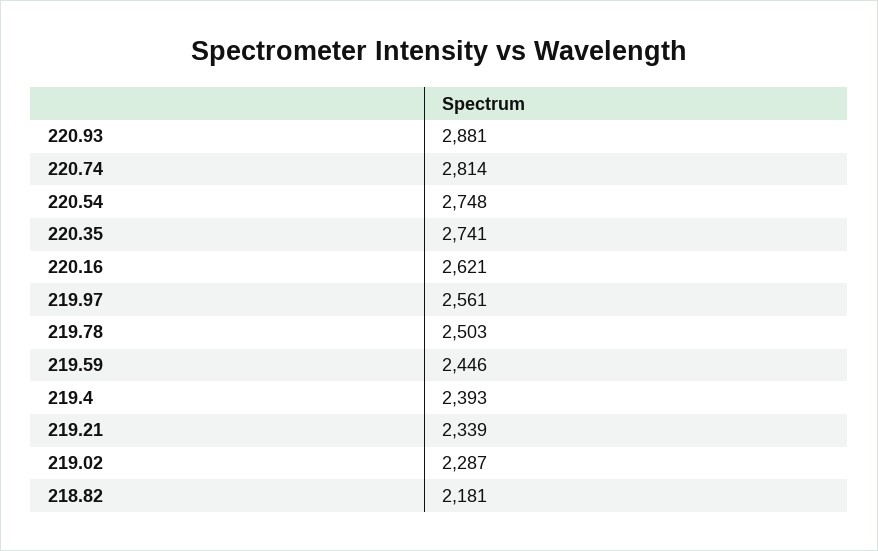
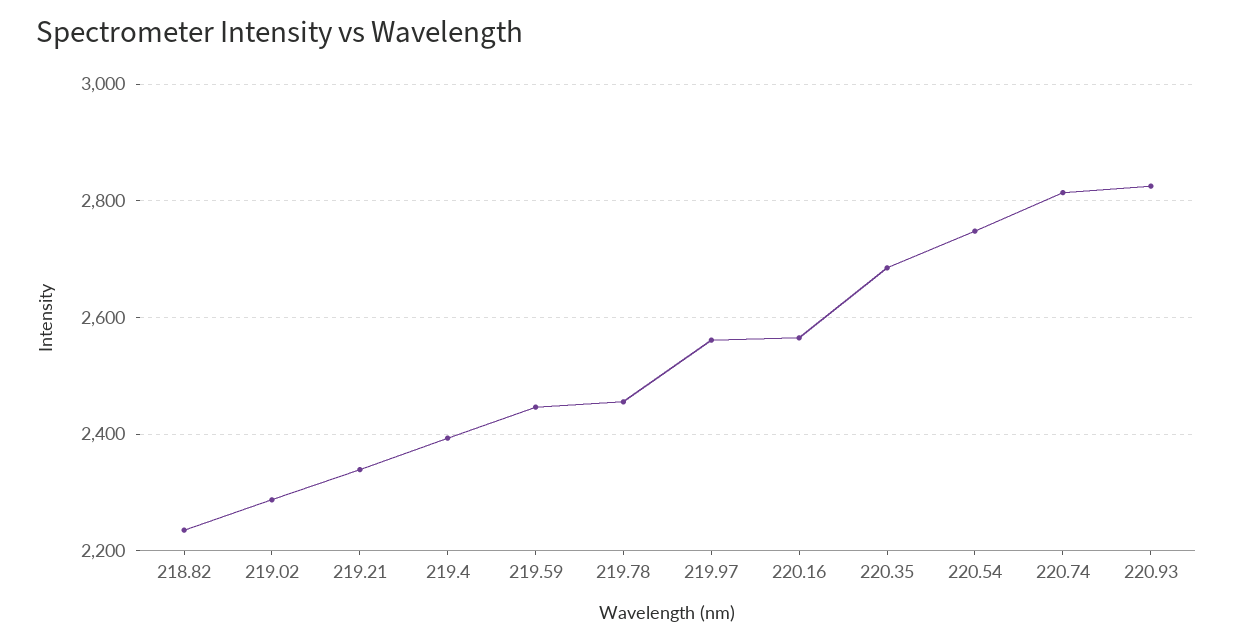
220.93: 2881 -> 2820
220.35: 2741 -> 2680
220.16: 2621 -> 2560
219.78: 2503 -> 2460
218.82: 2181 -> 2240

